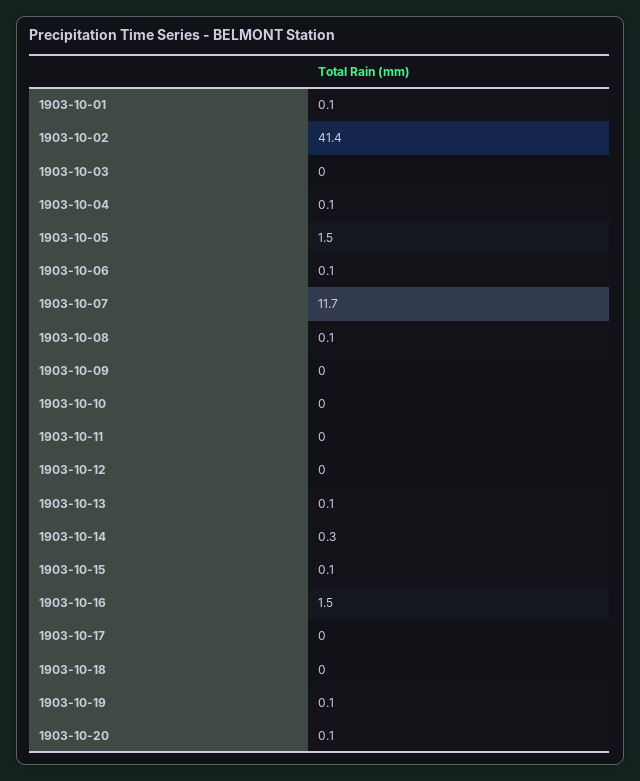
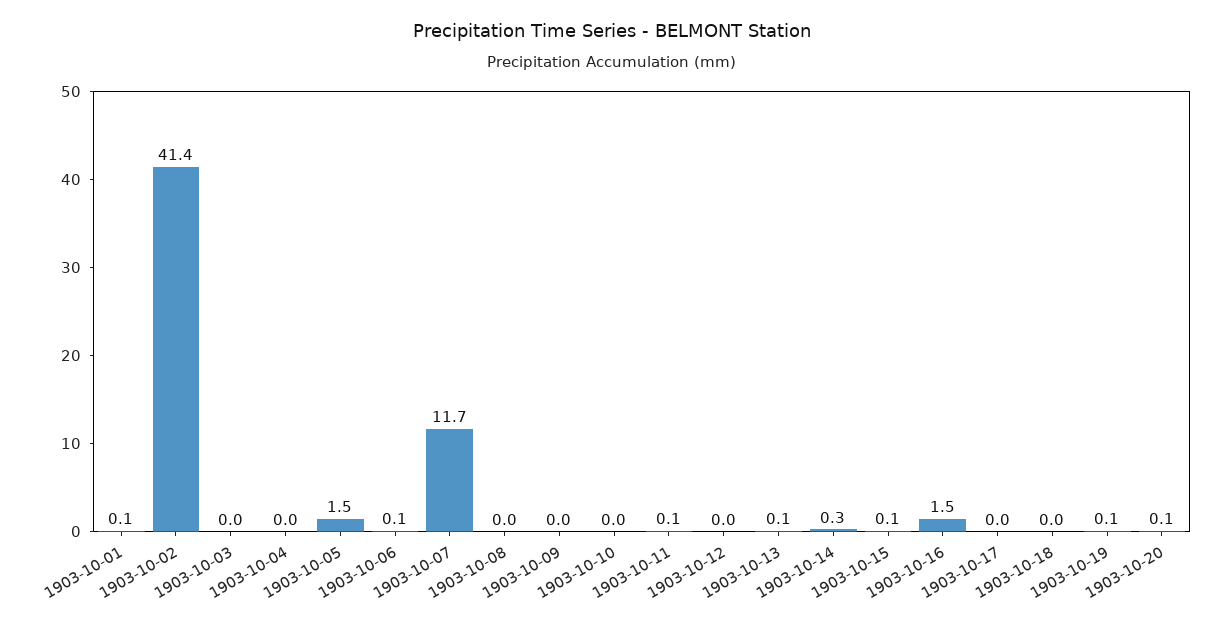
1903-10-04: 0.1 -> 0
1903-10-08: 0.1 -> 0
1903-10-11: 0 -> 0.1

